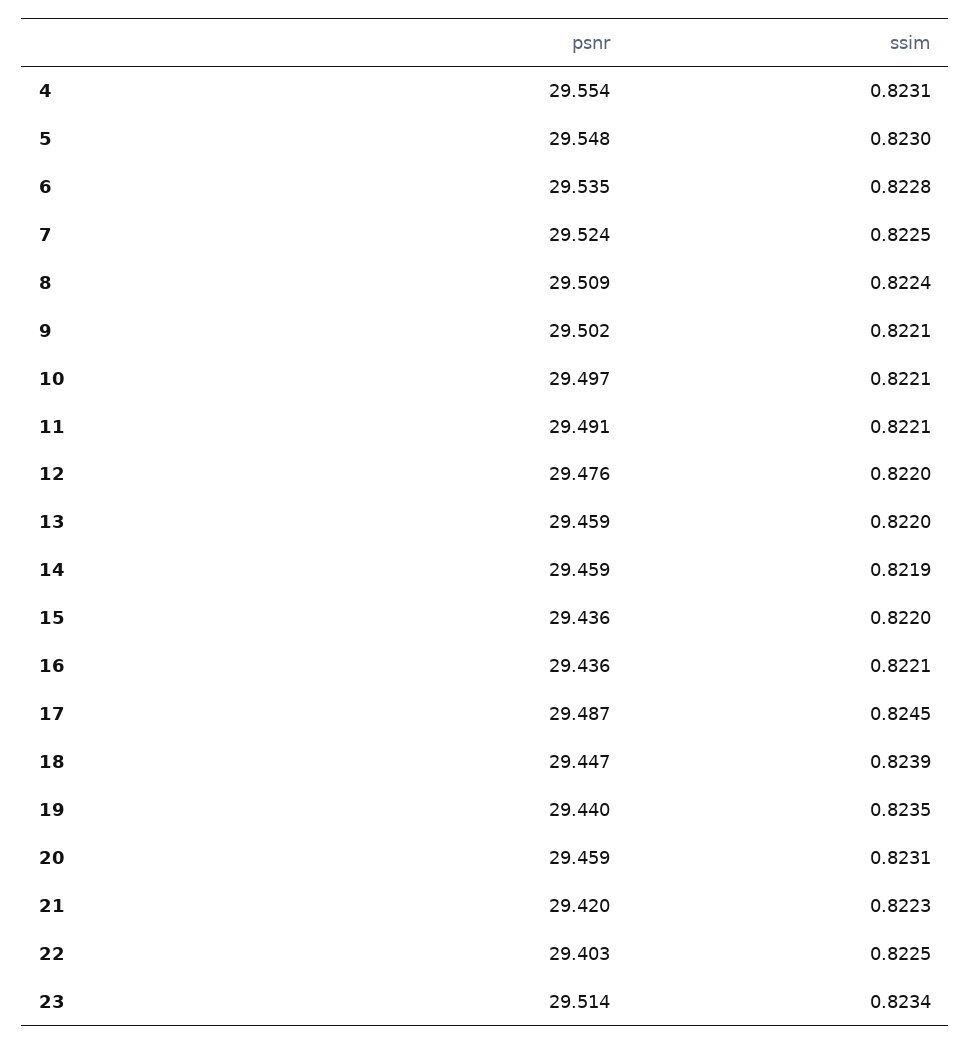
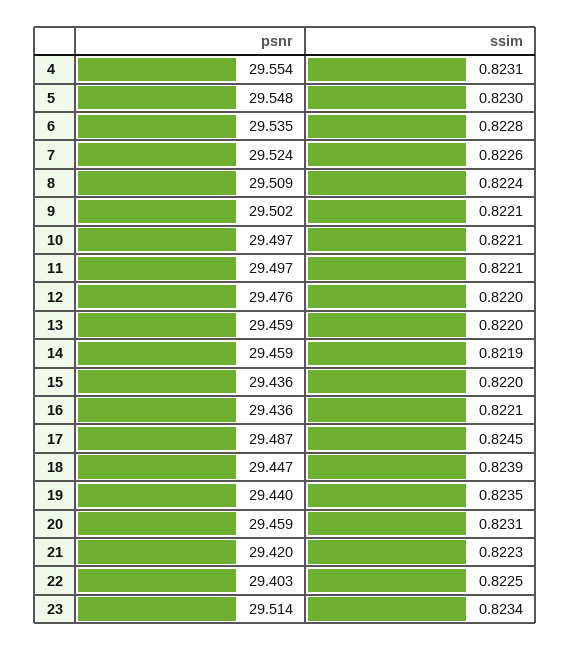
ssim, 7: 0.8225 -> 0.8226
psnr, 11: 29.491 -> 29.497

